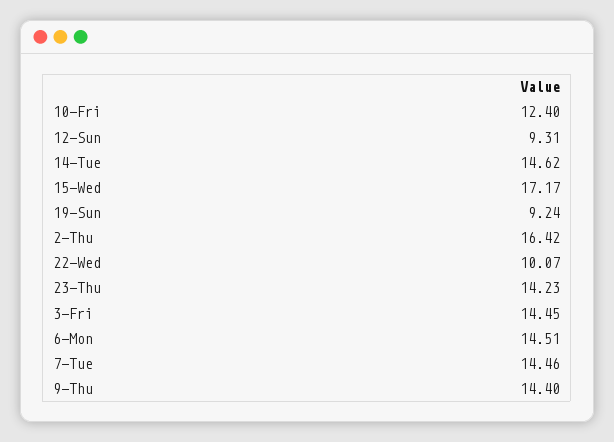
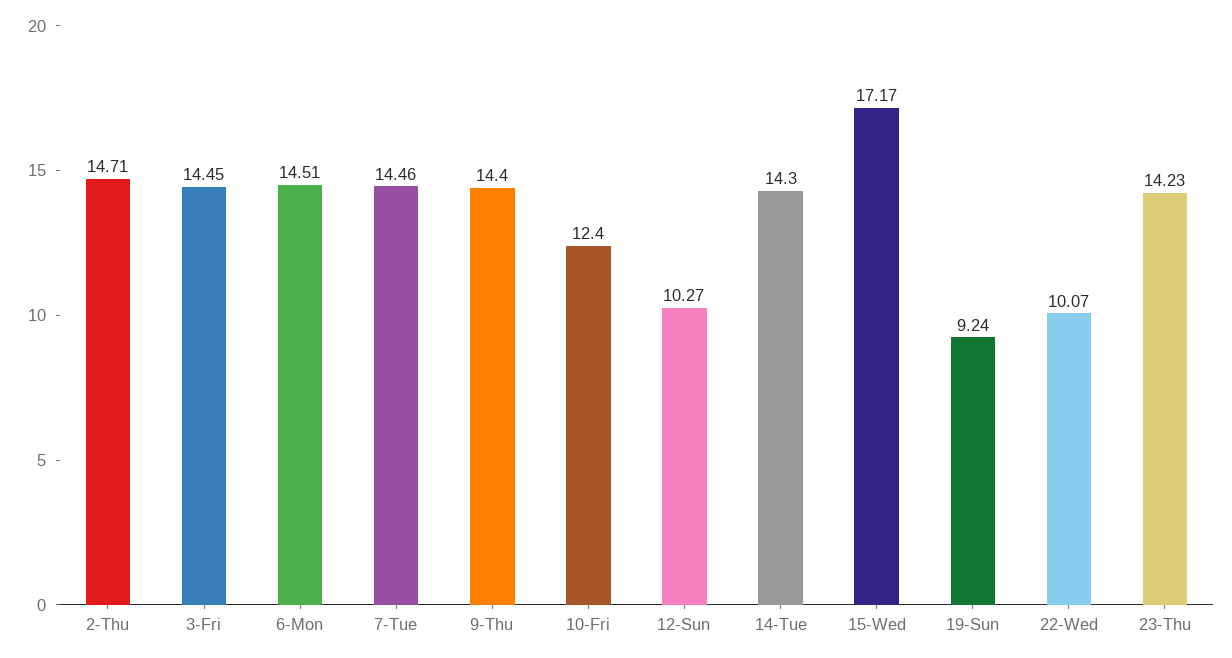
12-Sun: 9.31 -> 10.27
14-Tue: 14.62 -> 14.3
2-Thu: 16.42 -> 14.71

